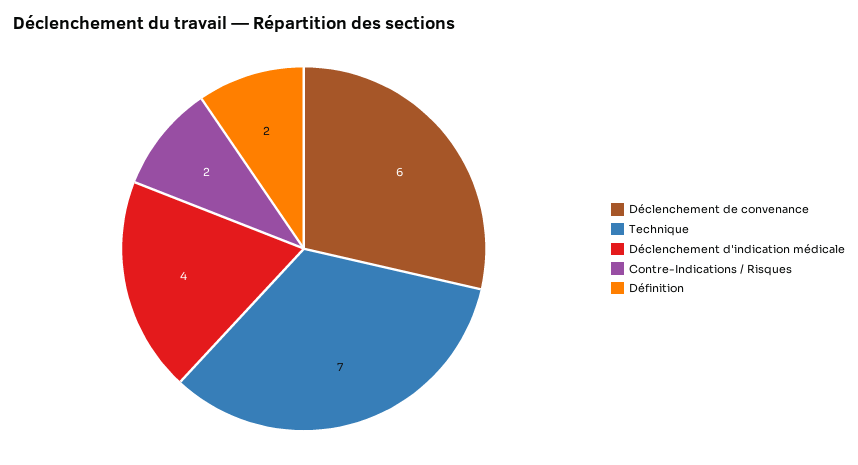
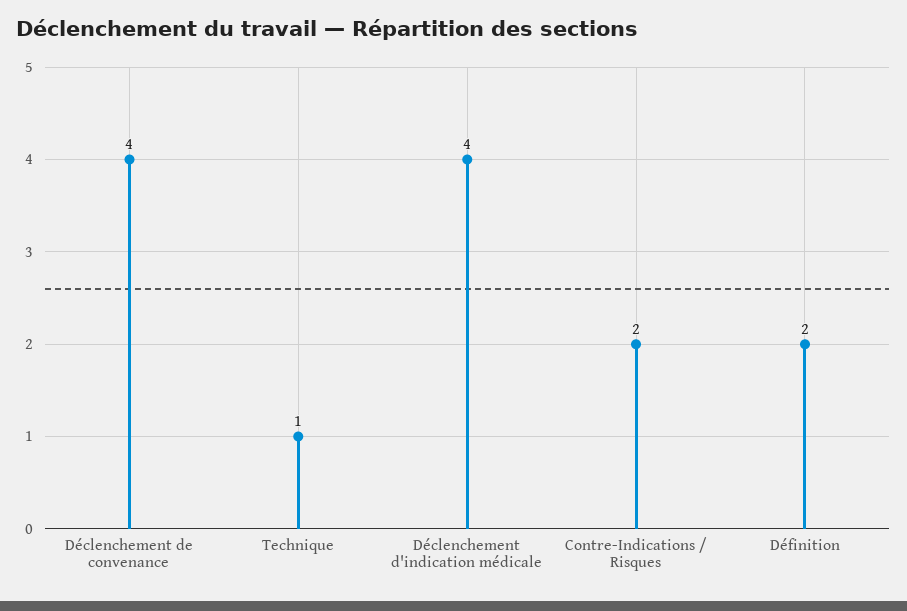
Déclenchement de convenance: 6 -> 4
Technique: 7 -> 1

